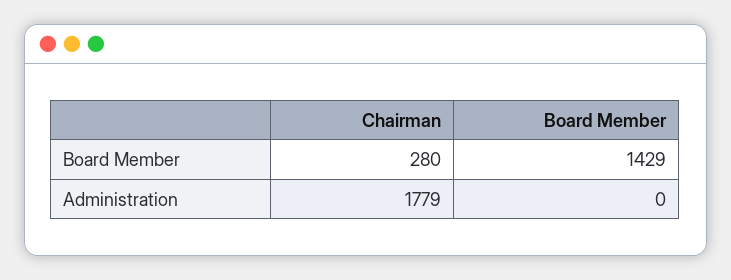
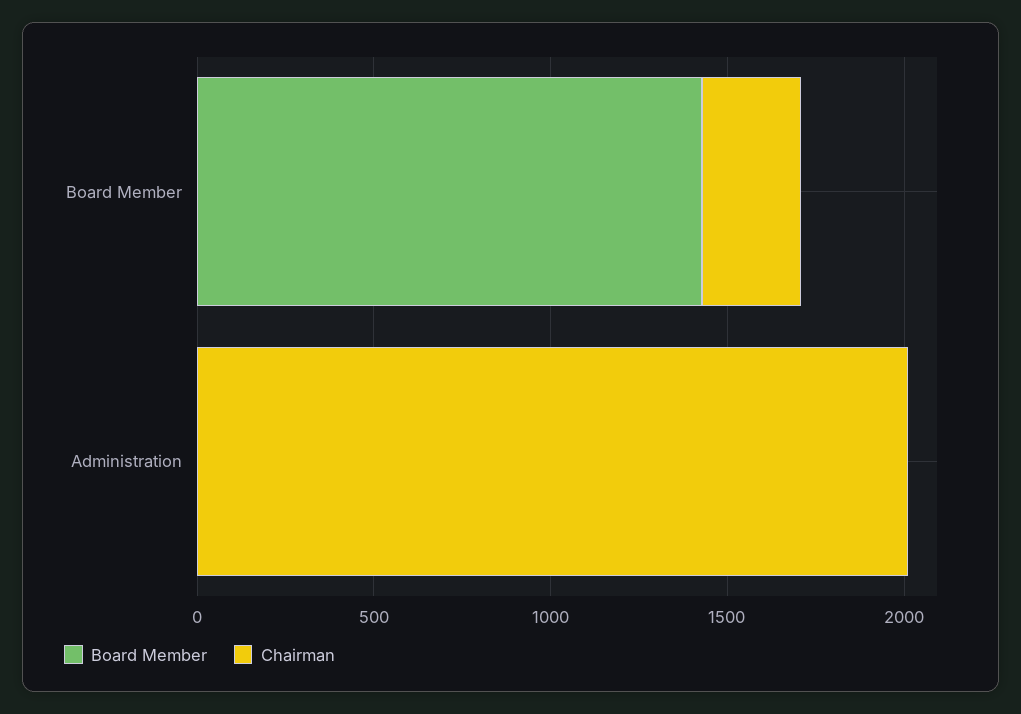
Chairman, Administration: 1779 -> 2000

